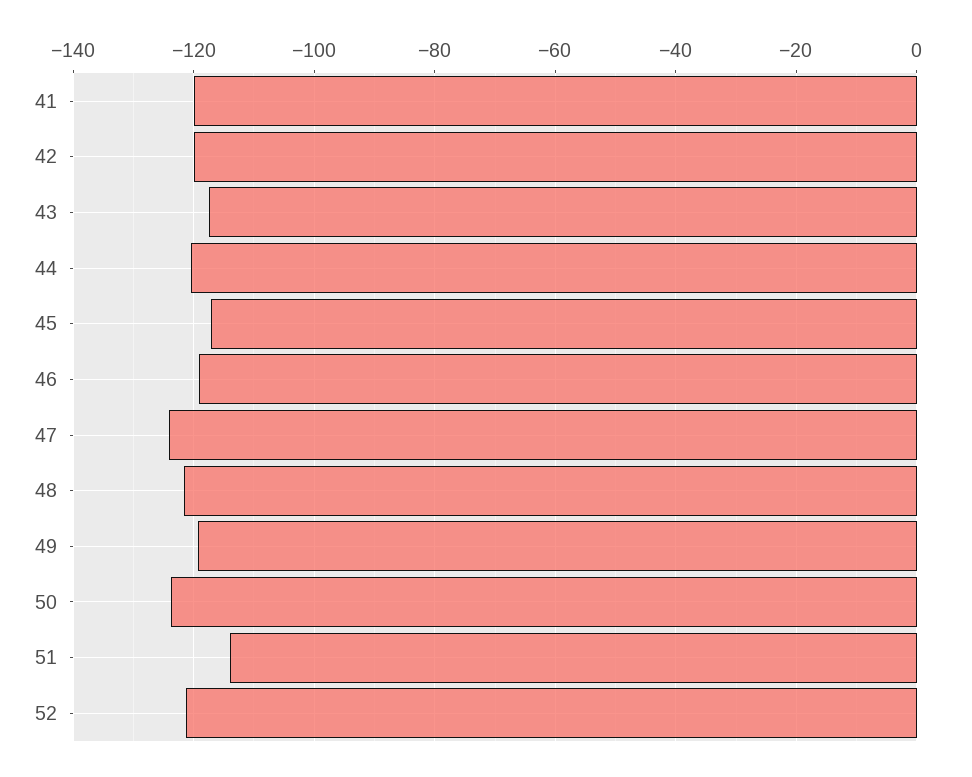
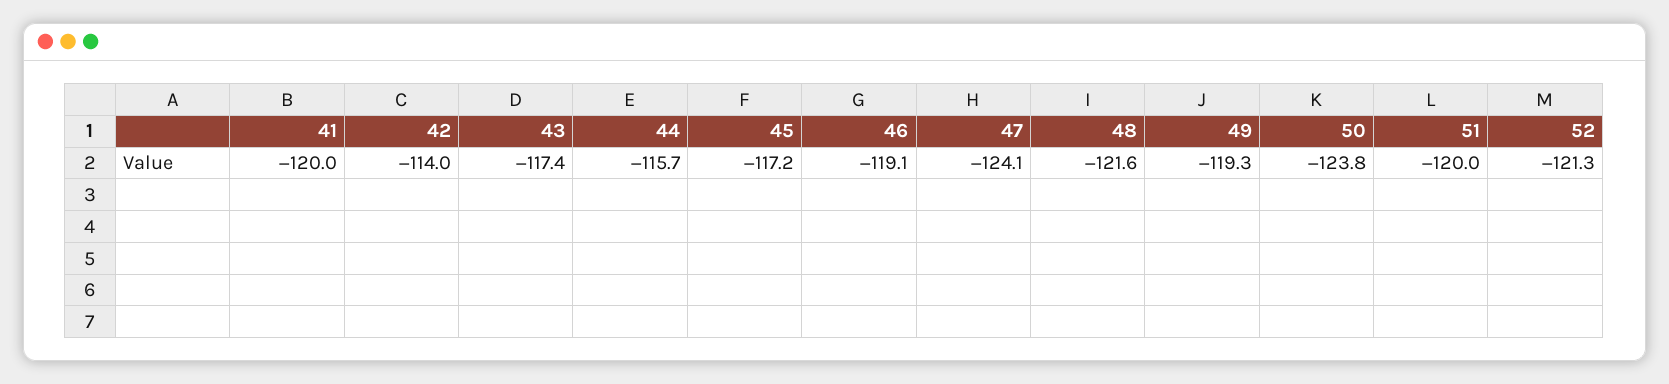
42: -120 -> -114
44: -120 -> -115.7
51: -114 -> -120

